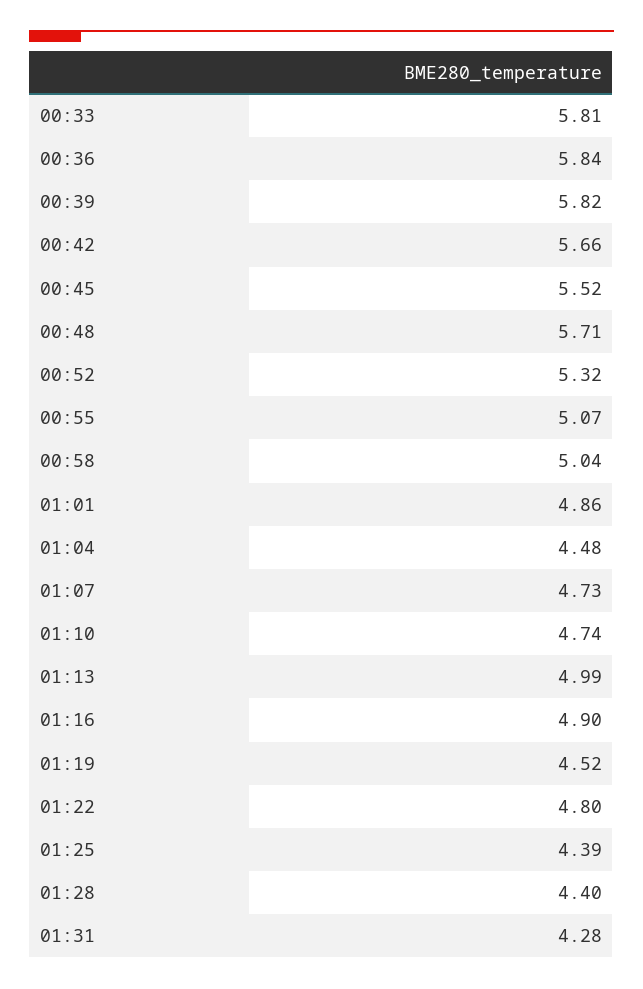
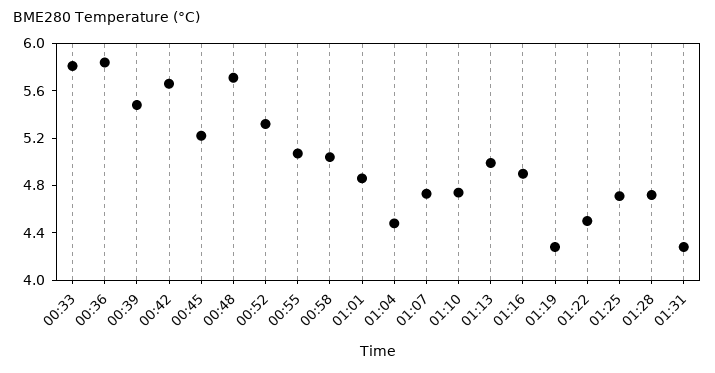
00:39: 5.82 -> 5.5
00:45: 5.52 -> 5.2
01:19: 4.52 -> 4.3
01:22: 4.8 -> 4.5
01:25: 4.39 -> 4.7
01:28: 4.4 -> 4.7

